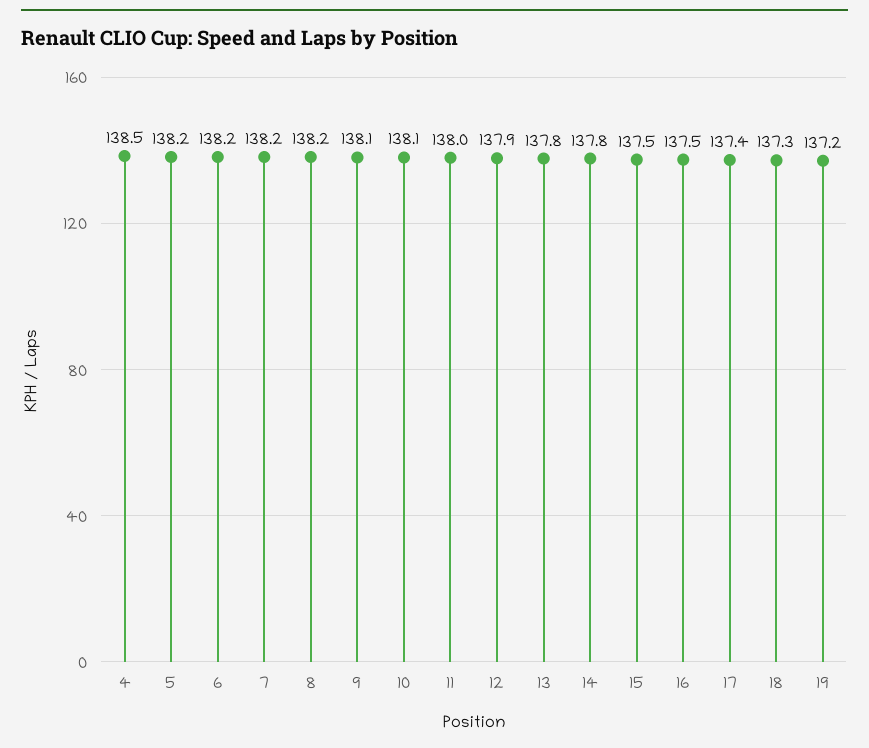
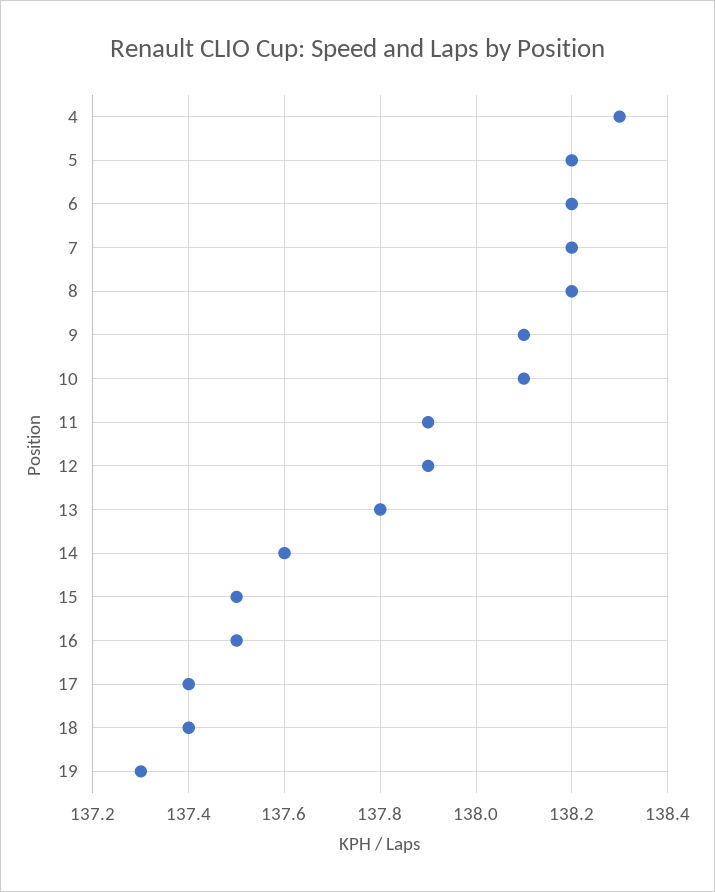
4: 138.5 -> 138.3
11: 138 -> 137.9
14: 137.8 -> 137.6
18: 137.3 -> 137.4
19: 137.2 -> 137.3

